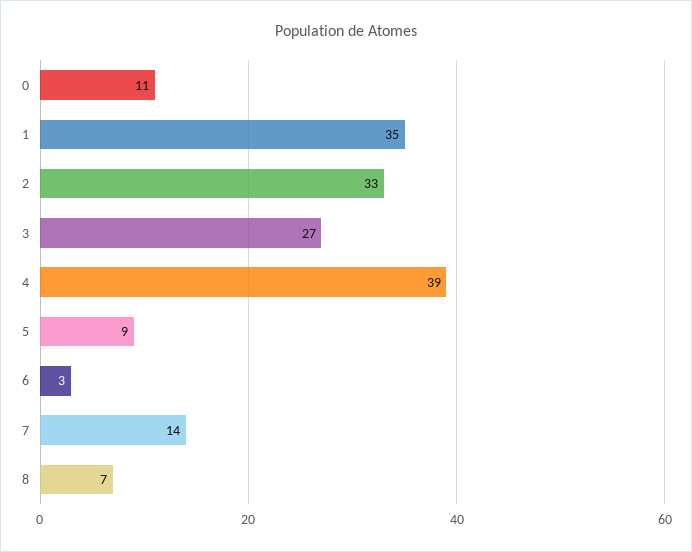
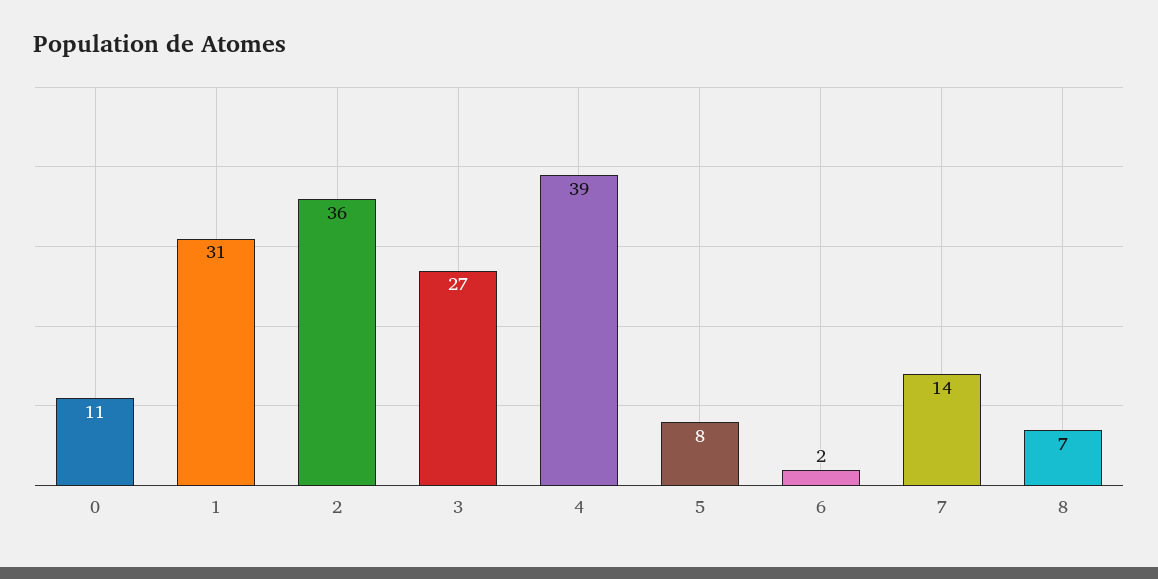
1: 35 -> 31
2: 33 -> 36
5: 9 -> 8
6: 3 -> 2

